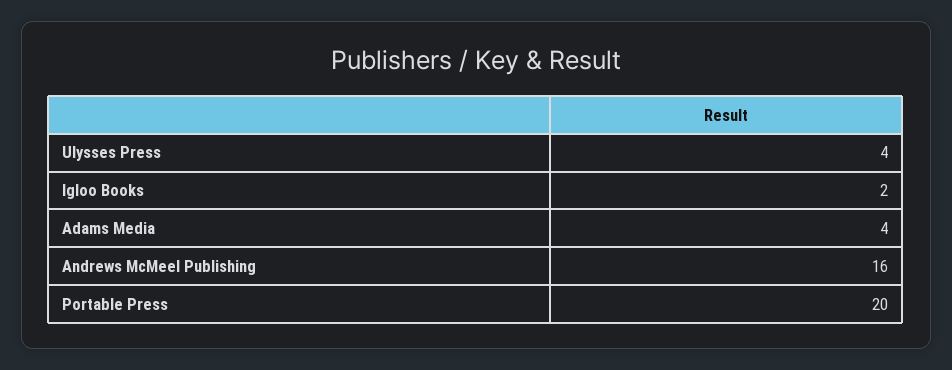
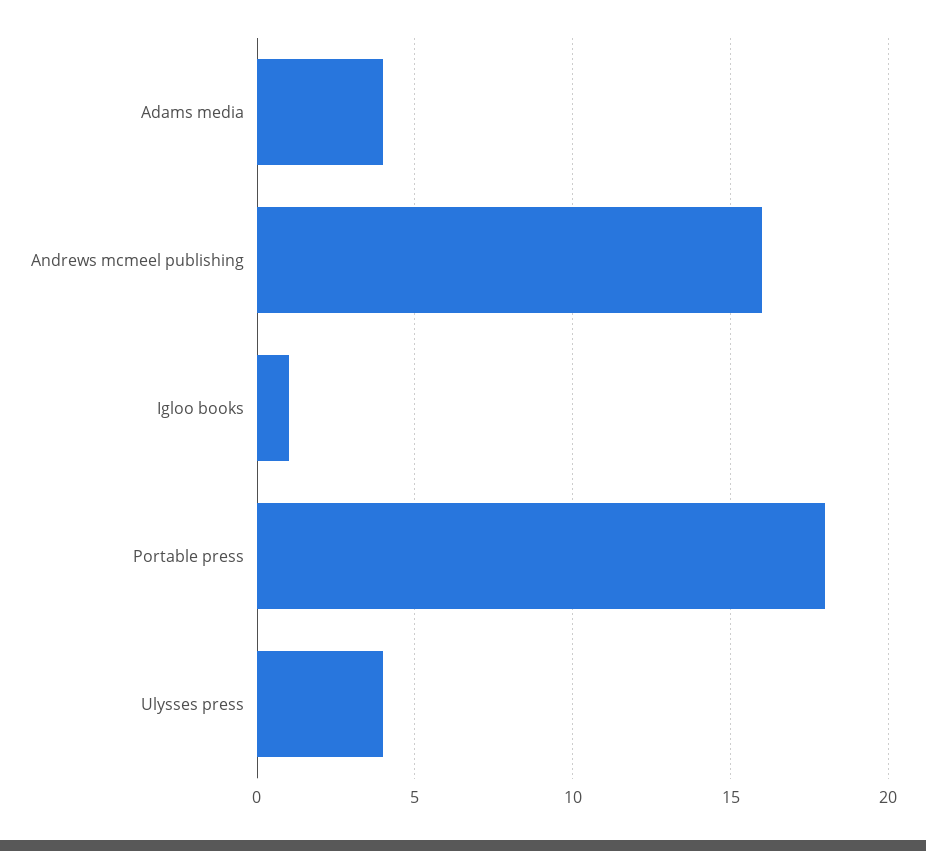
Igloo Books: 2 -> 1
Portable Press: 20 -> 18

